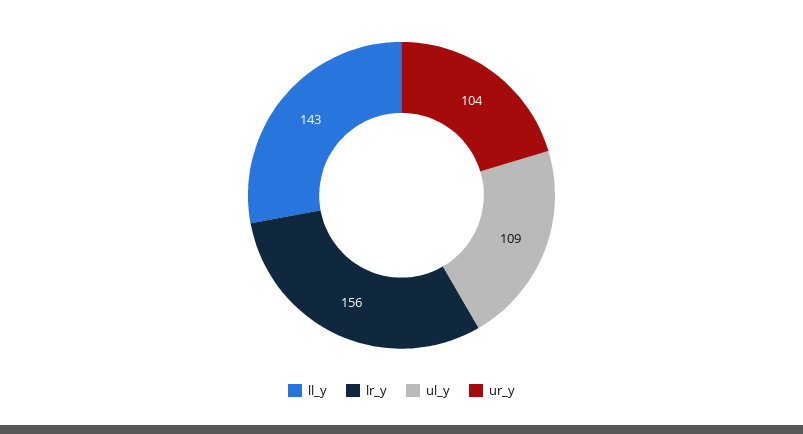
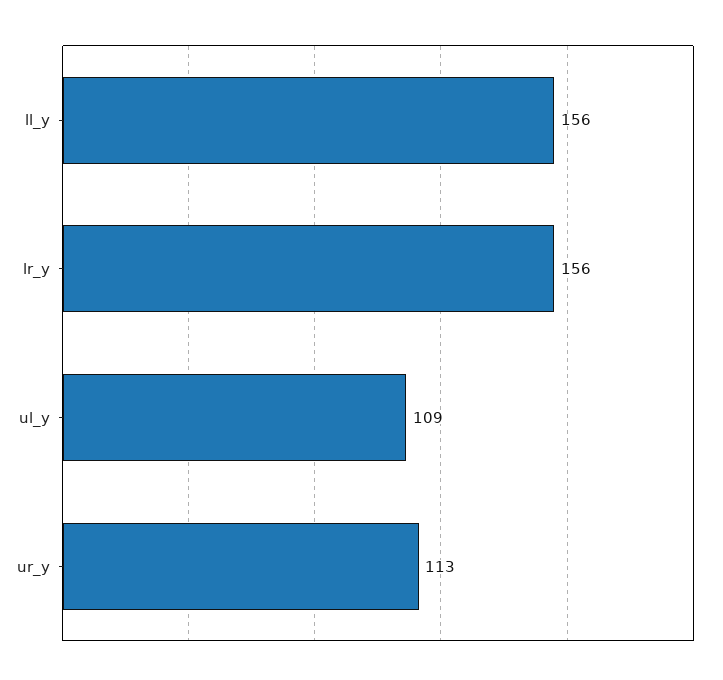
ll_y: 143 -> 156
ur_y: 104 -> 113

